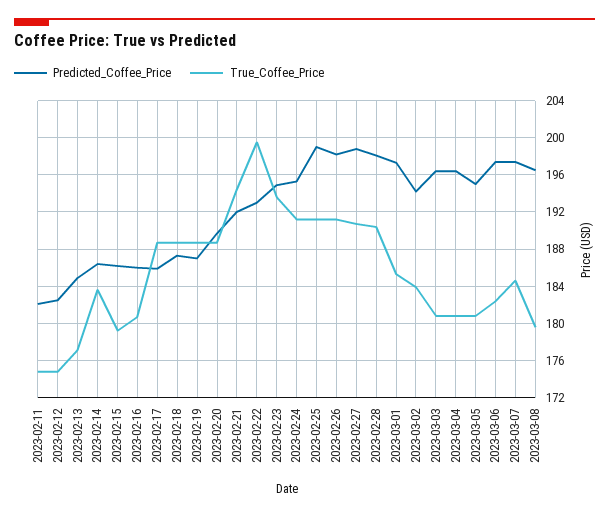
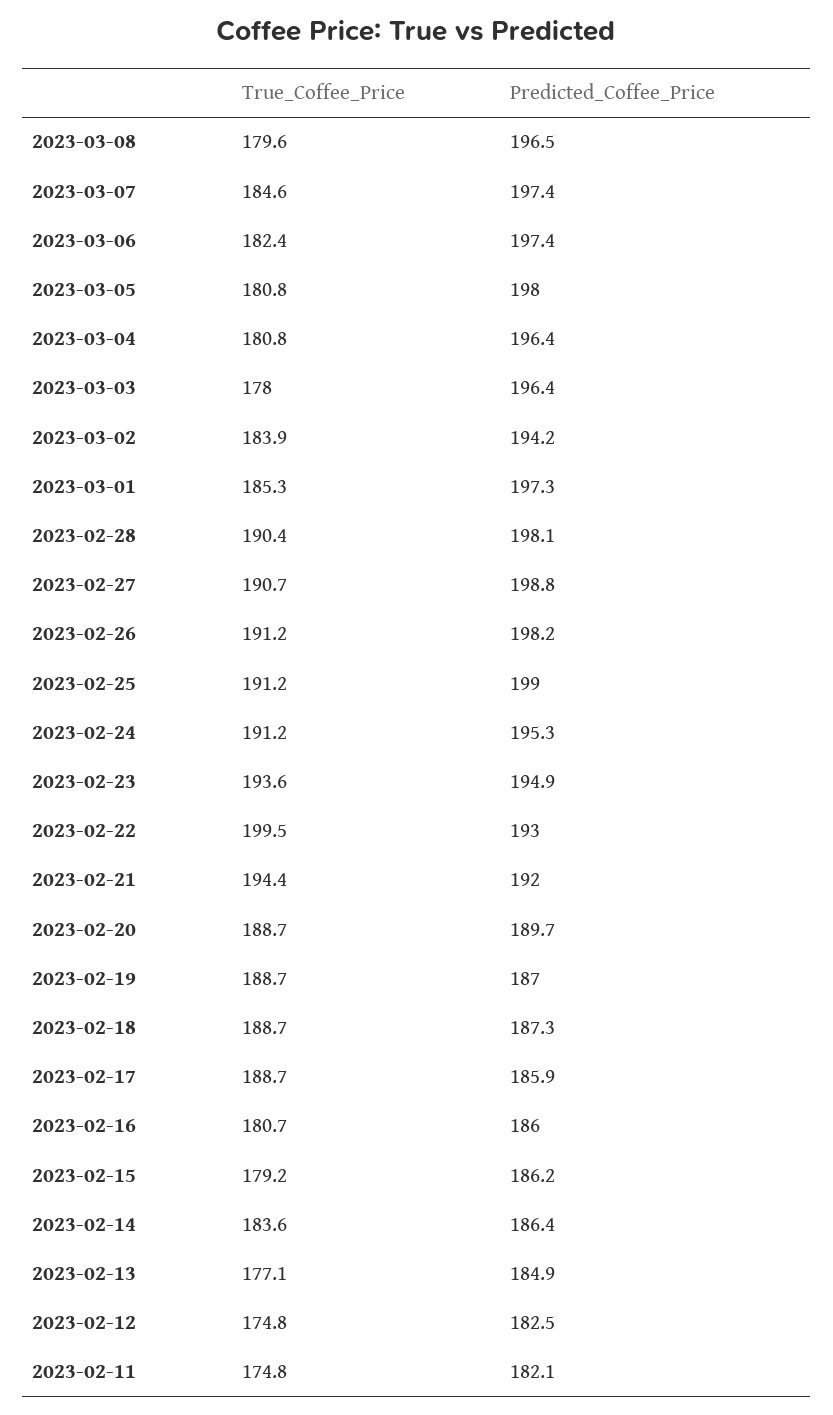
True_Coffee_Price, 2023-03-03: 181 -> 178
Predicted_Coffee_Price, 2023-03-05: 195 -> 198

